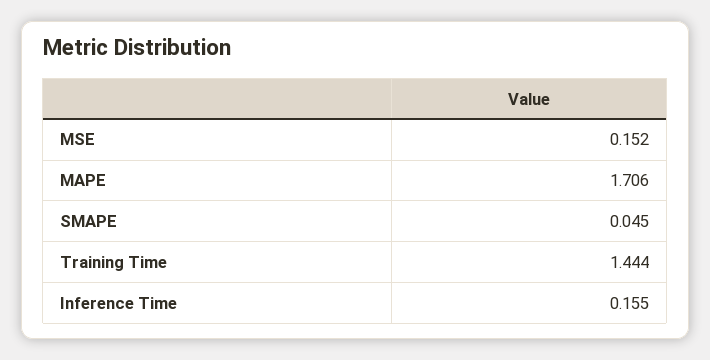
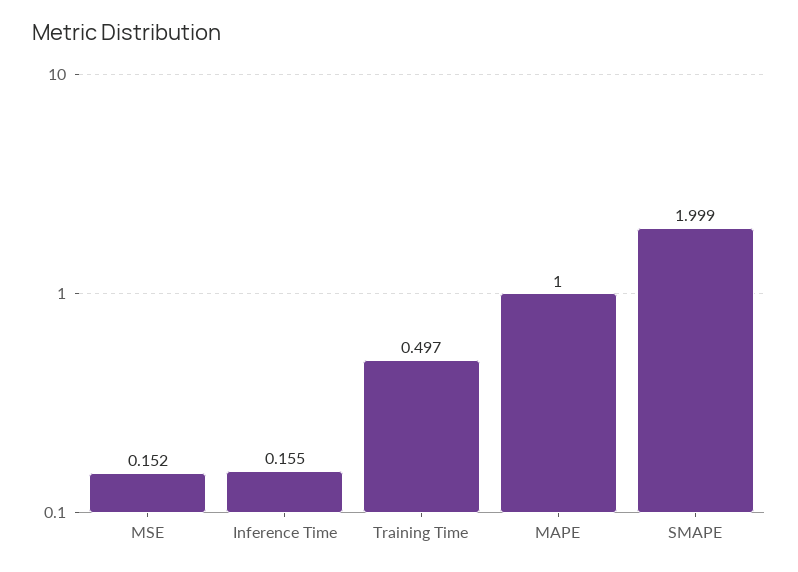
MAPE: 1.706 -> 1
SMAPE: 0.045 -> 1.999
Training Time: 1.444 -> 0.497

